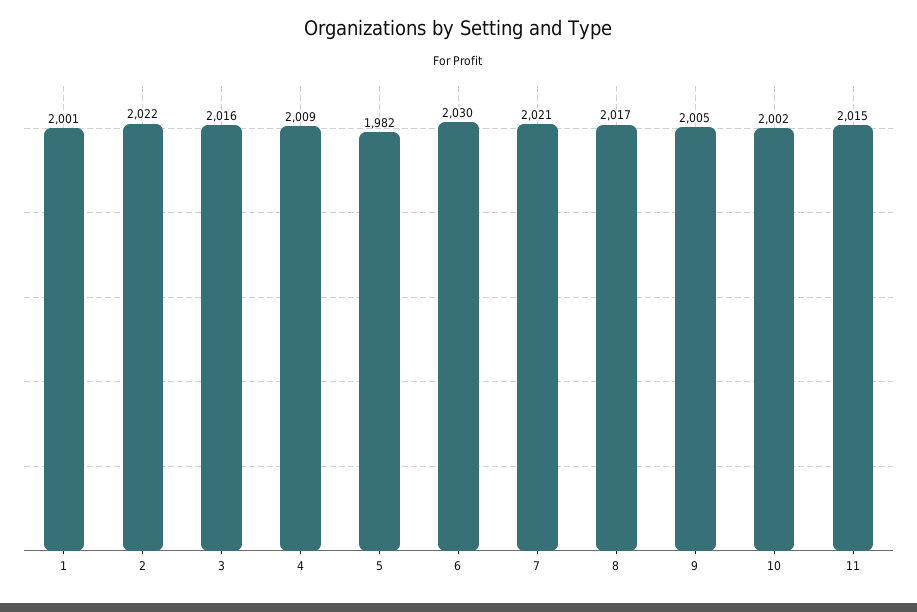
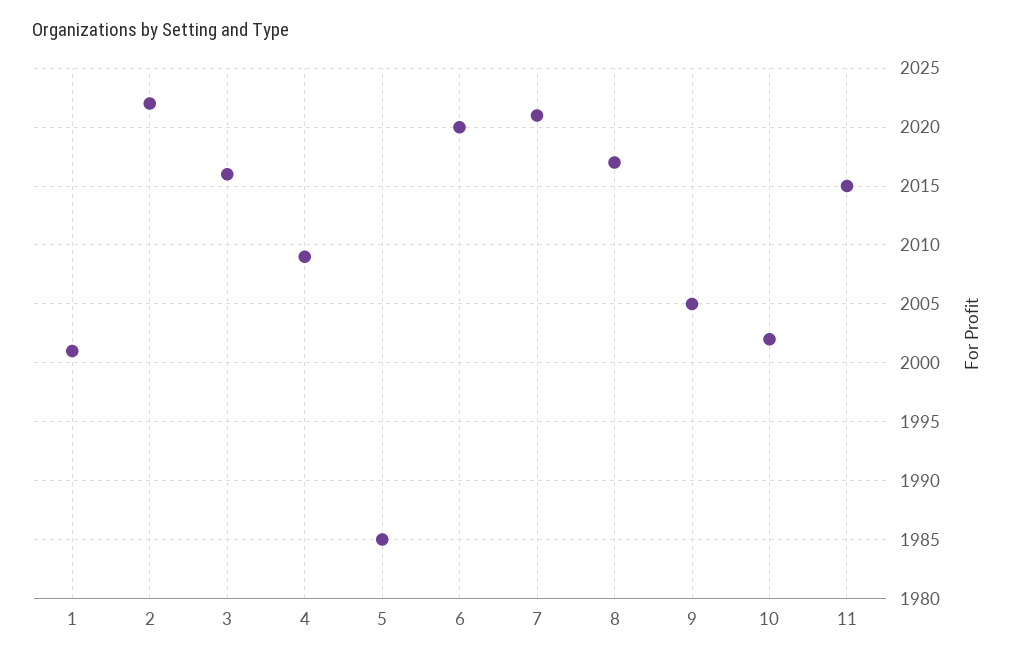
5: 1982 -> 1985
6: 2030 -> 2020

